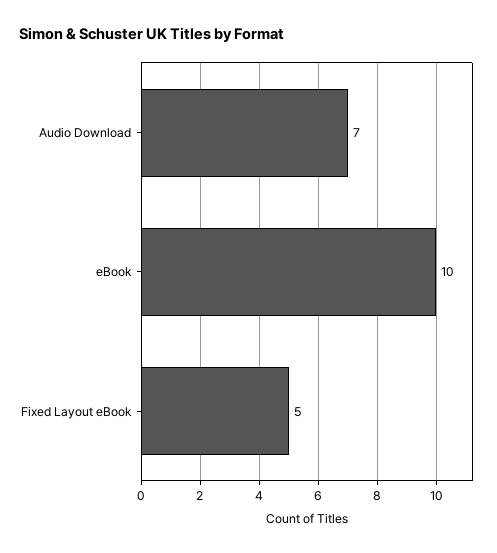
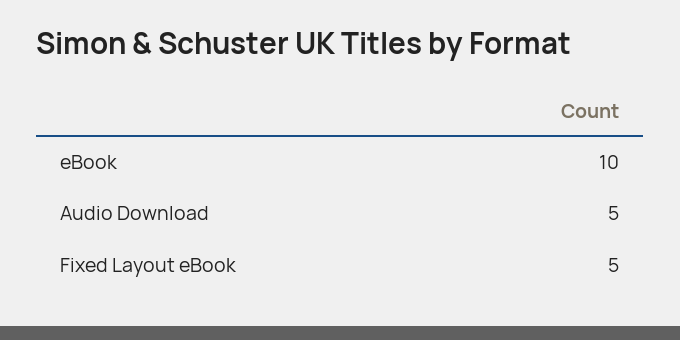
Audio Download: 7 -> 5

